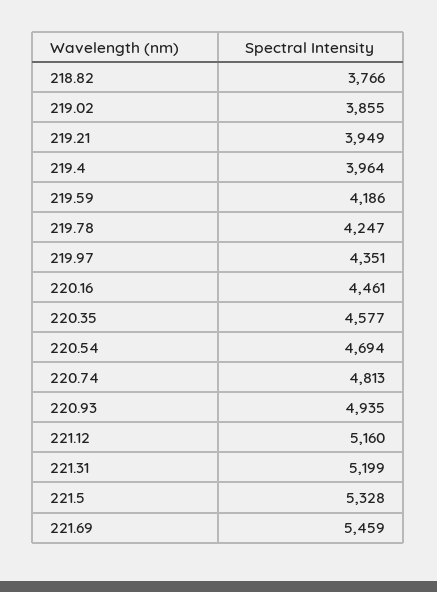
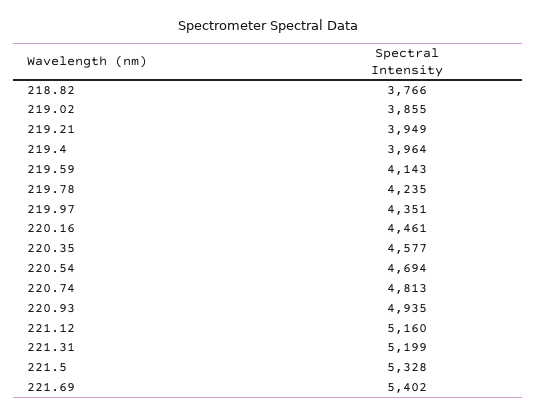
219.59: 4186 -> 4143
219.78: 4247 -> 4235
221.69: 5459 -> 5402

